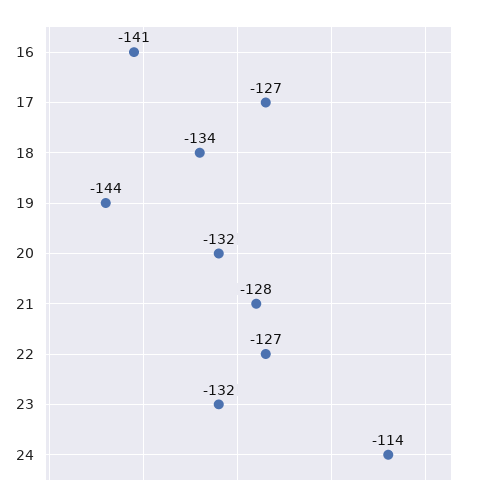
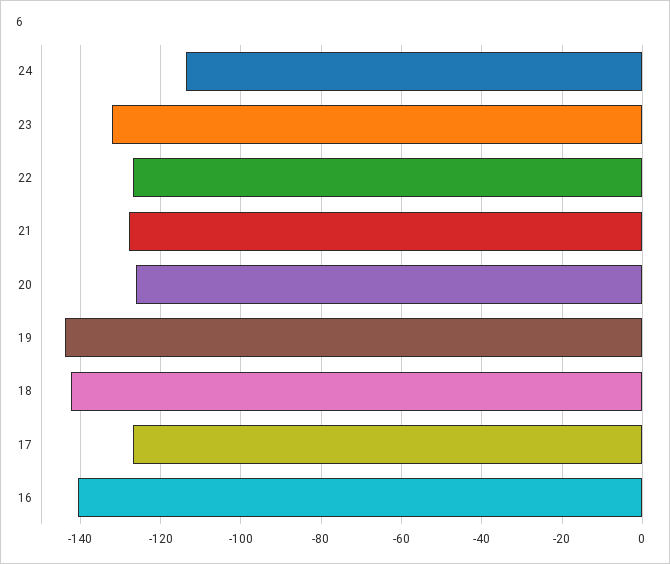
18: -134 -> -142
20: -132 -> -126

